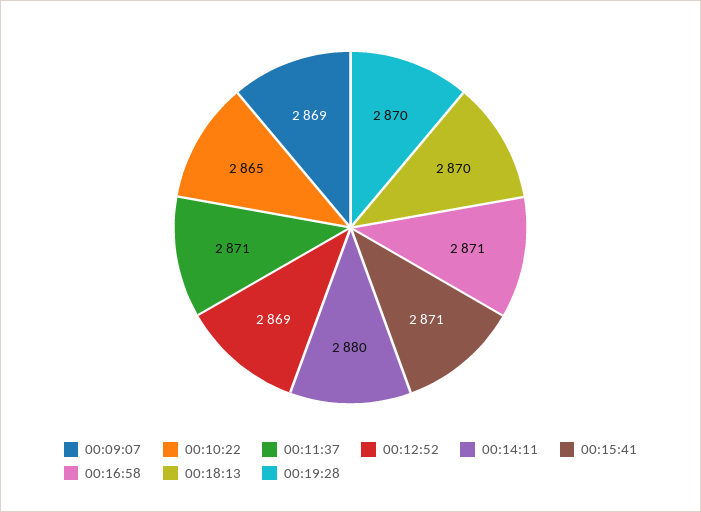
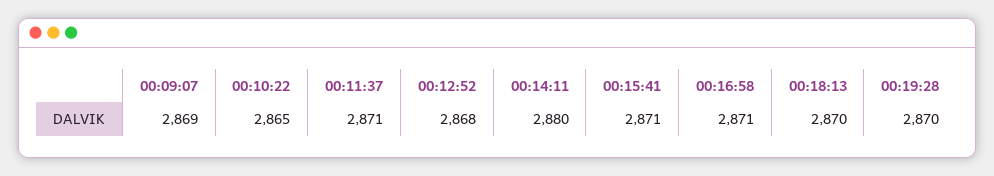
00:12:52: 2869 -> 2868

